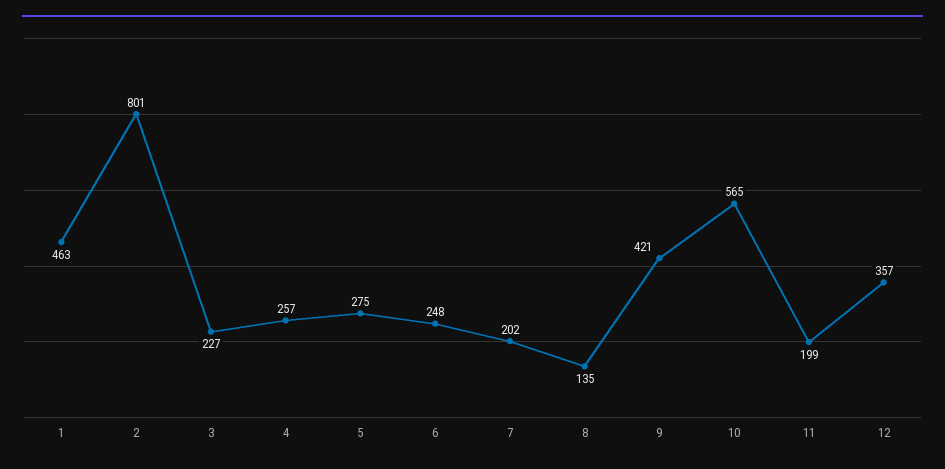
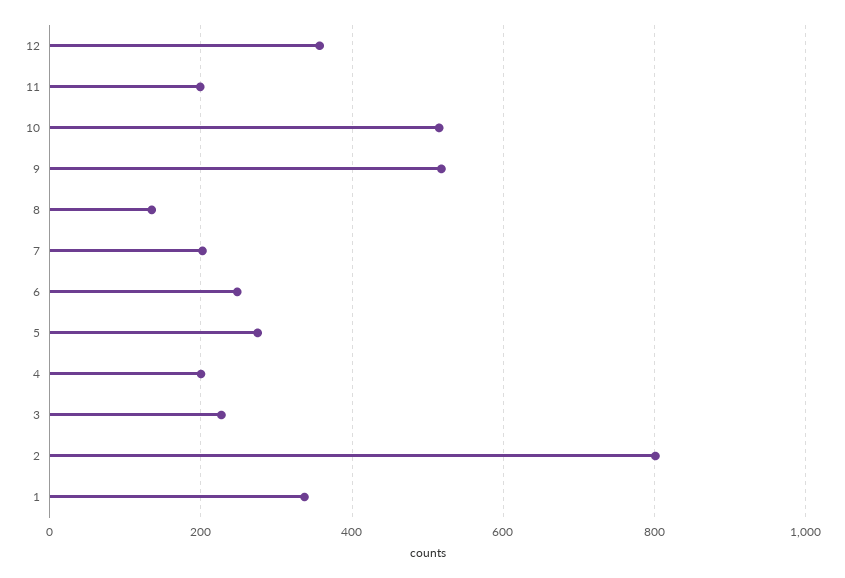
1: 463 -> 340
4: 257 -> 200
9: 421 -> 520
10: 565 -> 520

